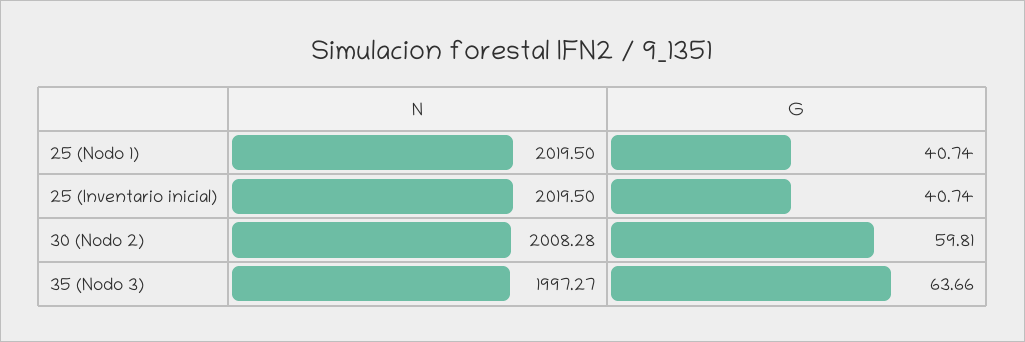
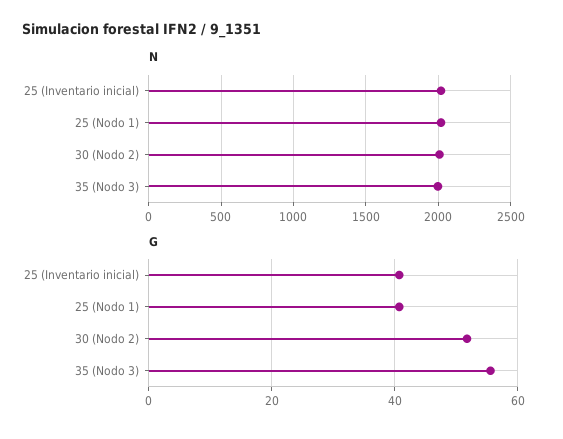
G, 30 (Nodo 2): 59.81 -> 52
G, 35 (Nodo 3): 63.66 -> 56

